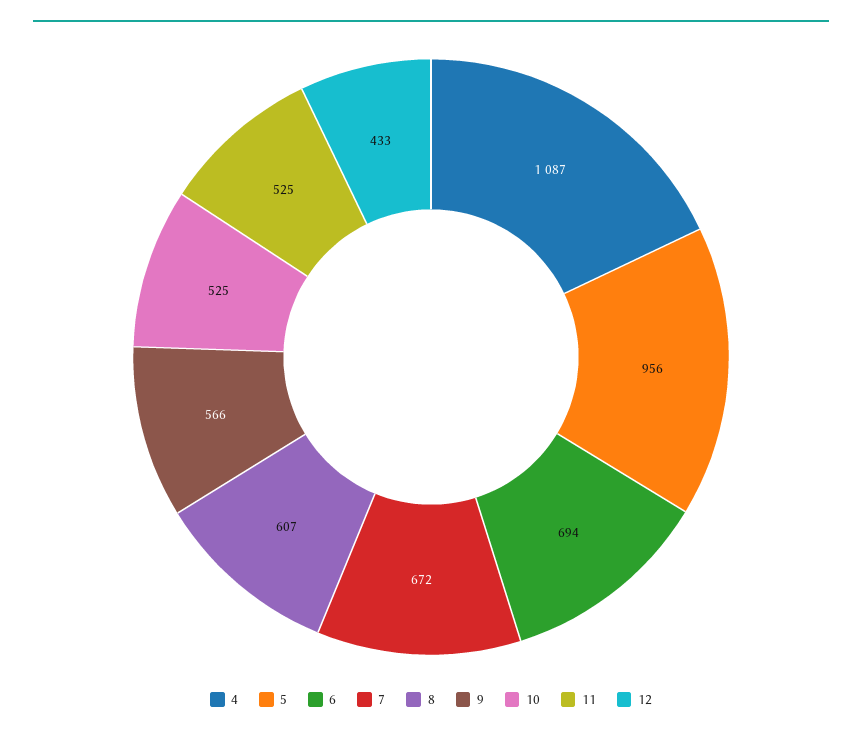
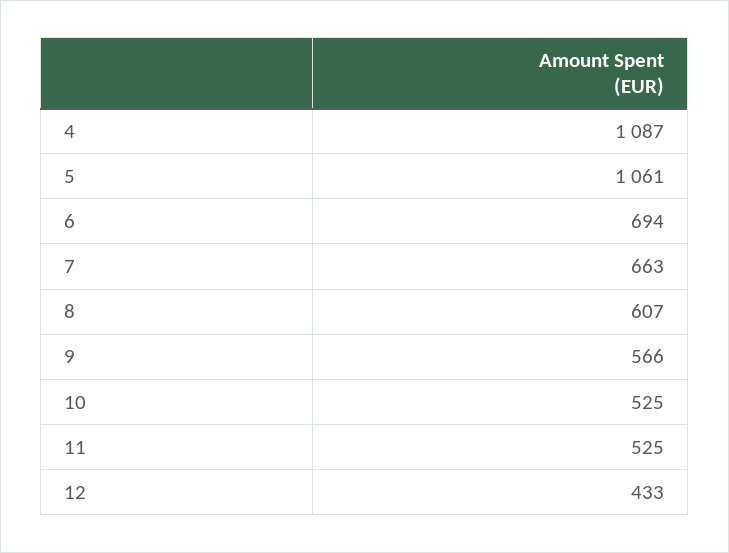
5: 956 -> 1061
7: 672 -> 663

